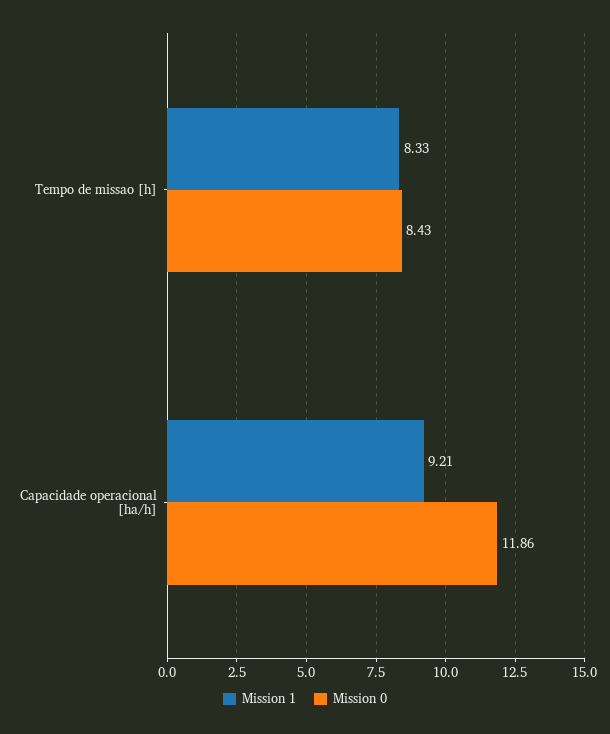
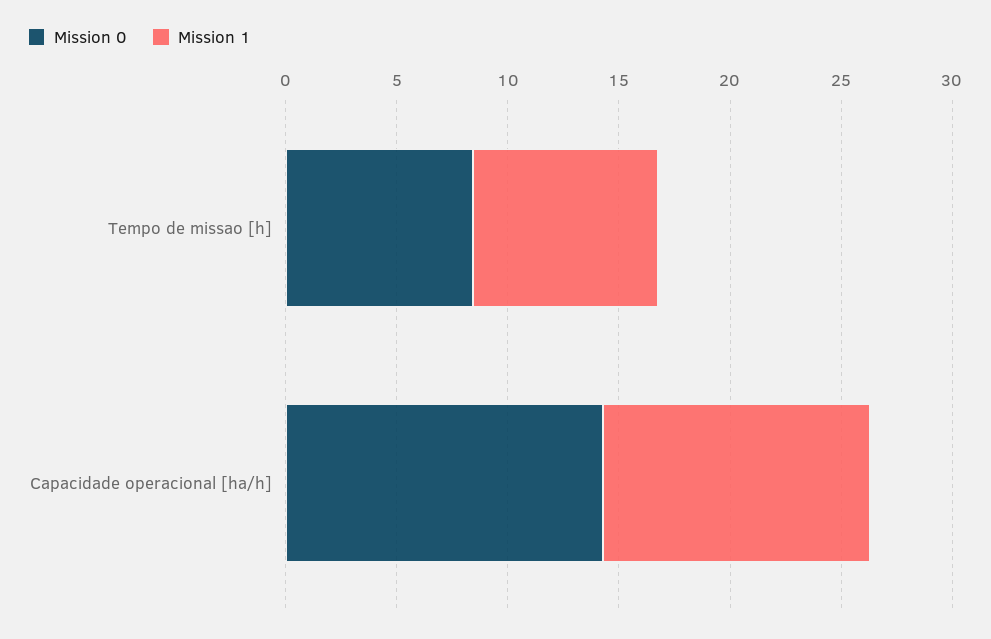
Mission 1, Capacidade operacional [ha/h]: 9.21 -> 12
Mission 0, Capacidade operacional [ha/h]: 11.86 -> 14

